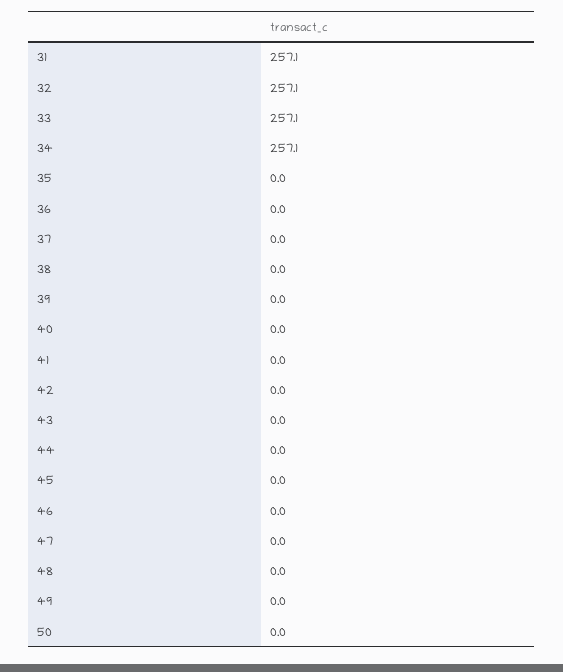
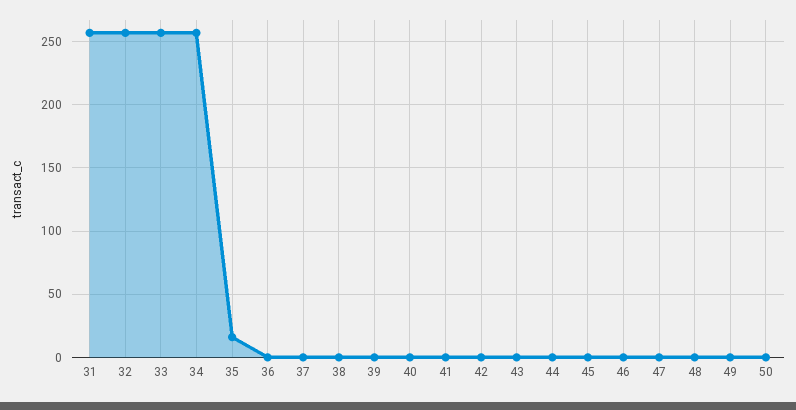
35: 0 -> 15

